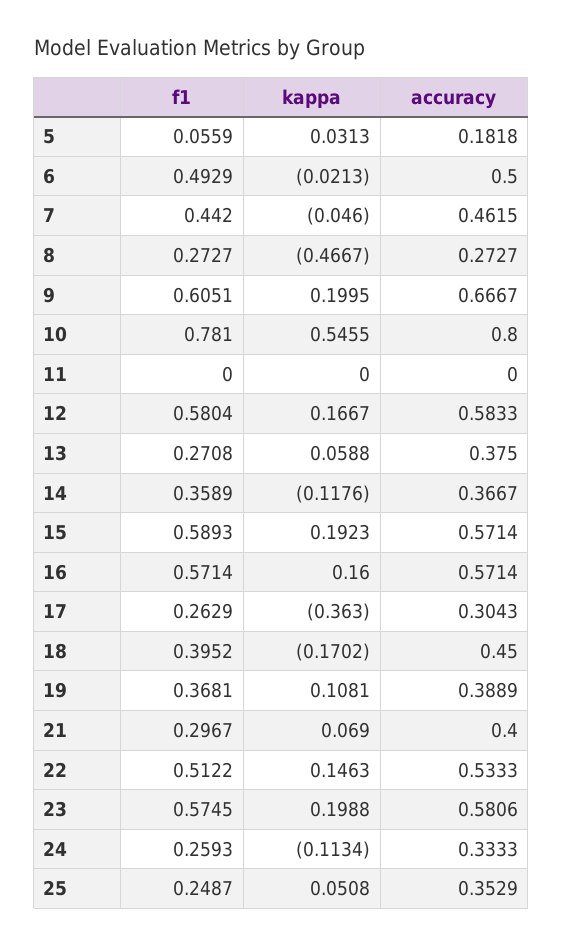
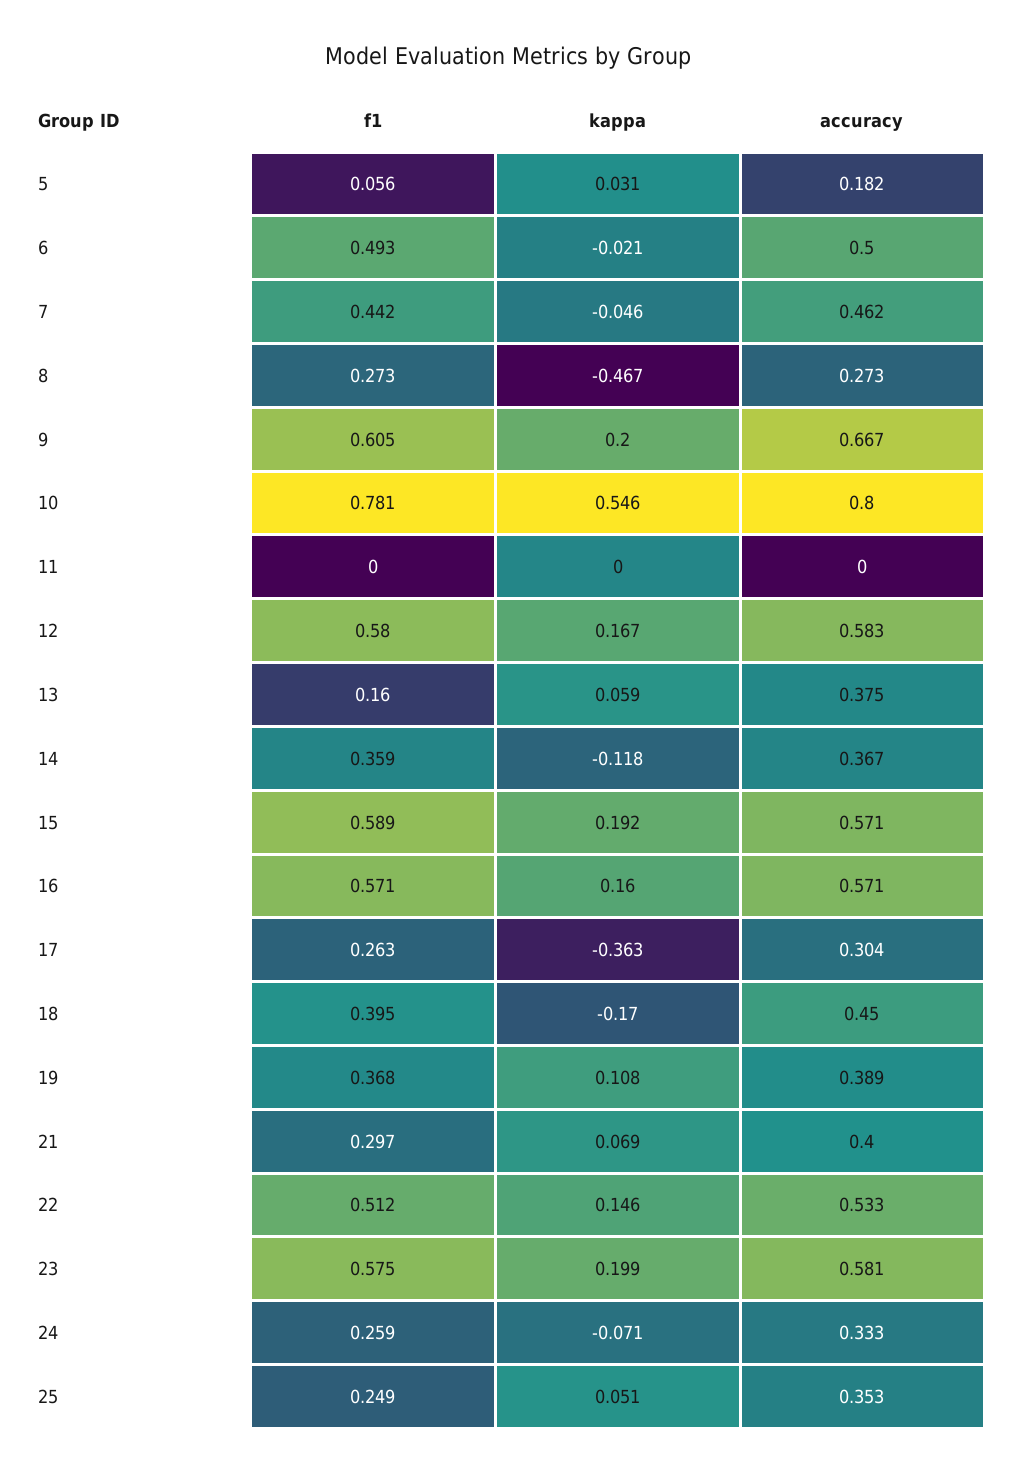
f1, 13: 0.2708 -> 0.16
kappa, 24: -0.1134 -> -0.071

